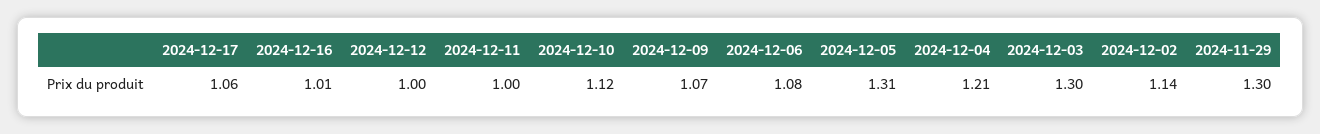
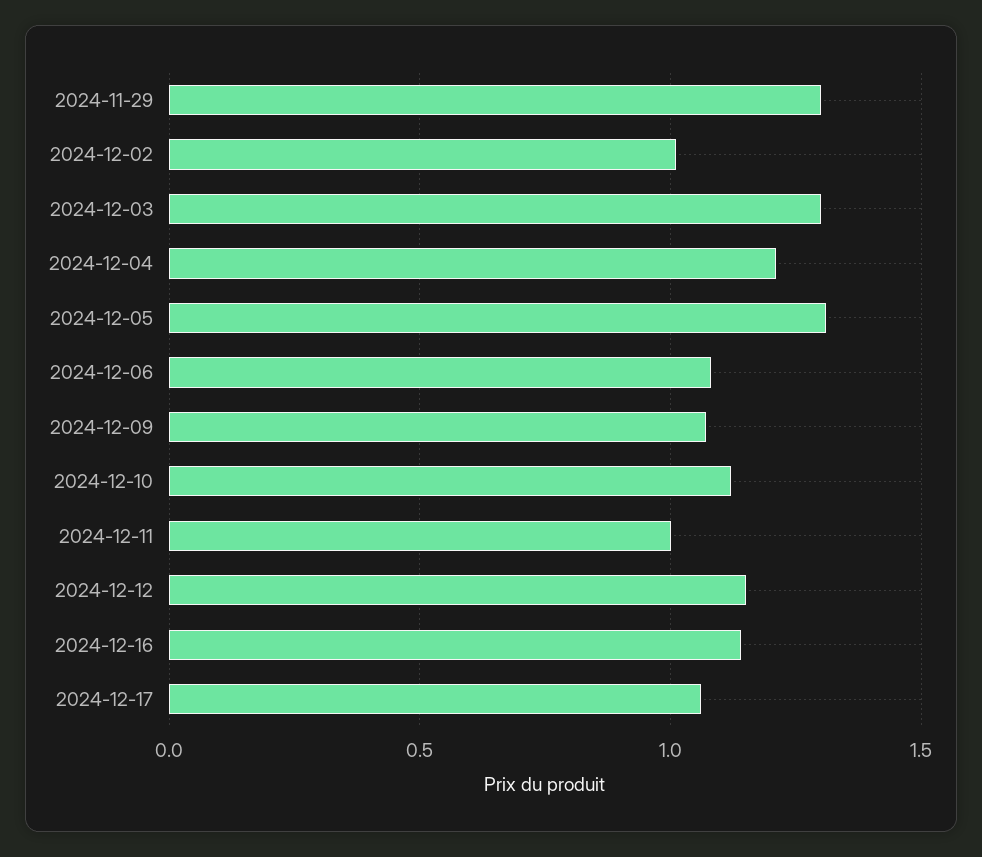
2024-12-16: 1.01 -> 1.15
2024-12-12: 1 -> 1.15
2024-12-02: 1.14 -> 1

